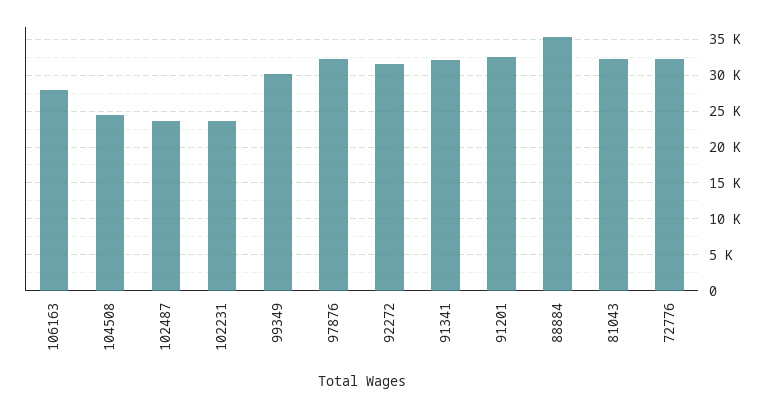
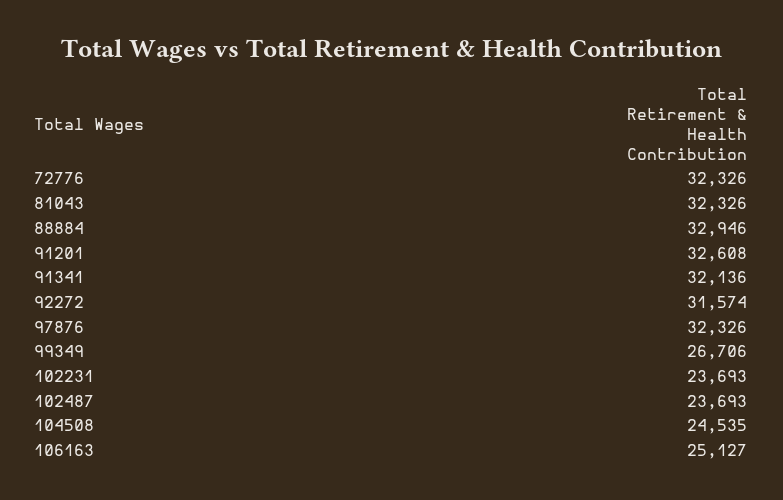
106163: 28000 -> 25127
99349: 30000 -> 26706
88884: 35000 -> 32946

